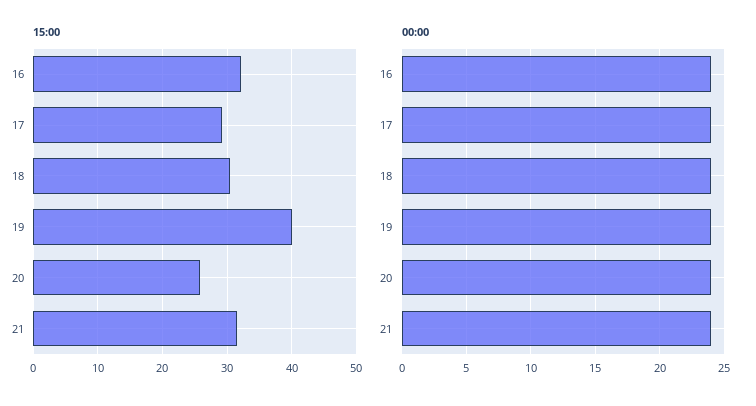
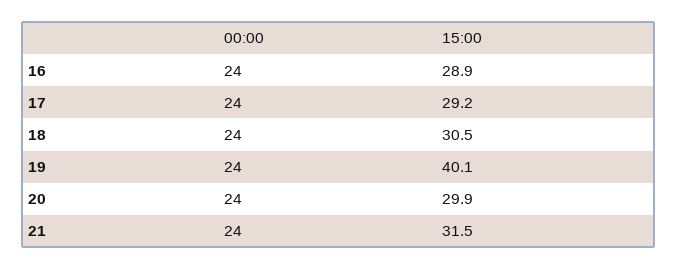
15:00, 16: 32 -> 28.9
15:00, 20: 26 -> 29.9

